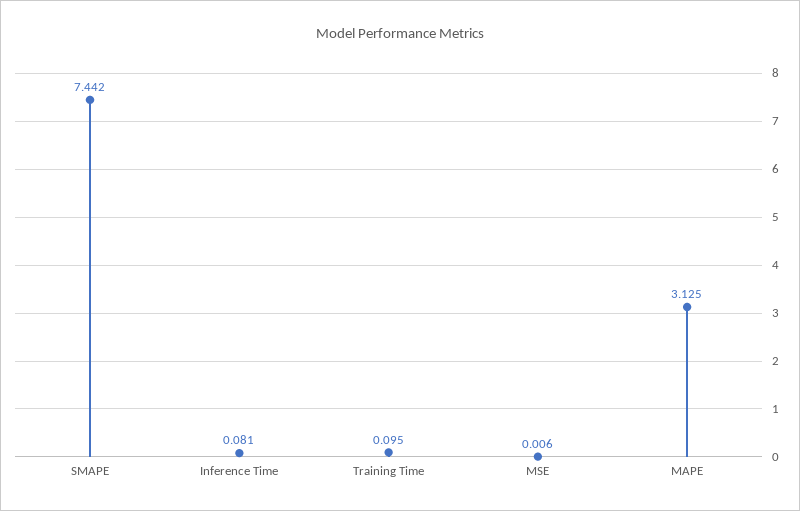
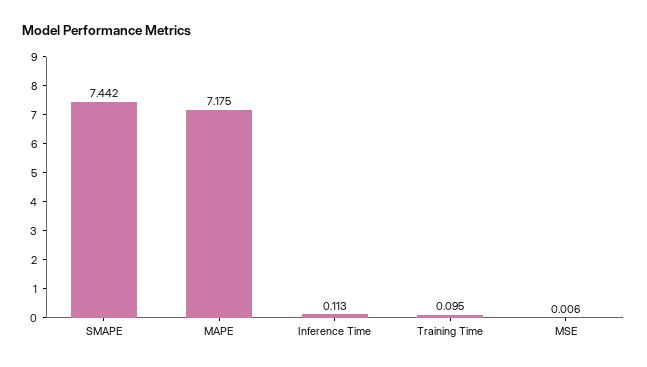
Inference Time: 0.081 -> 0.113
MAPE: 3.125 -> 7.175

